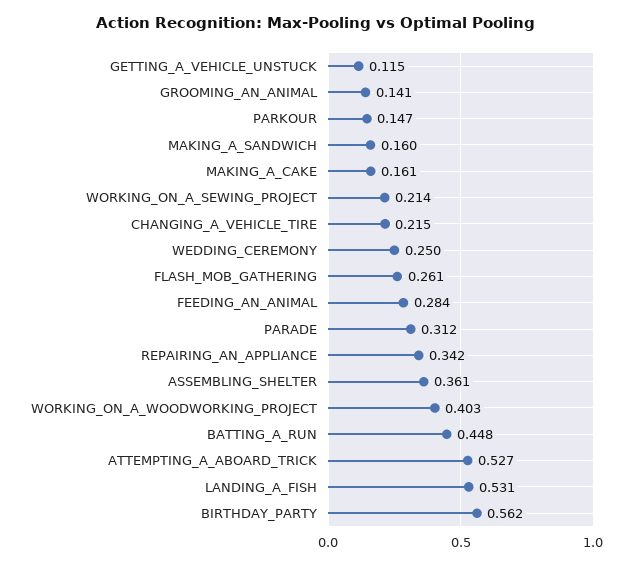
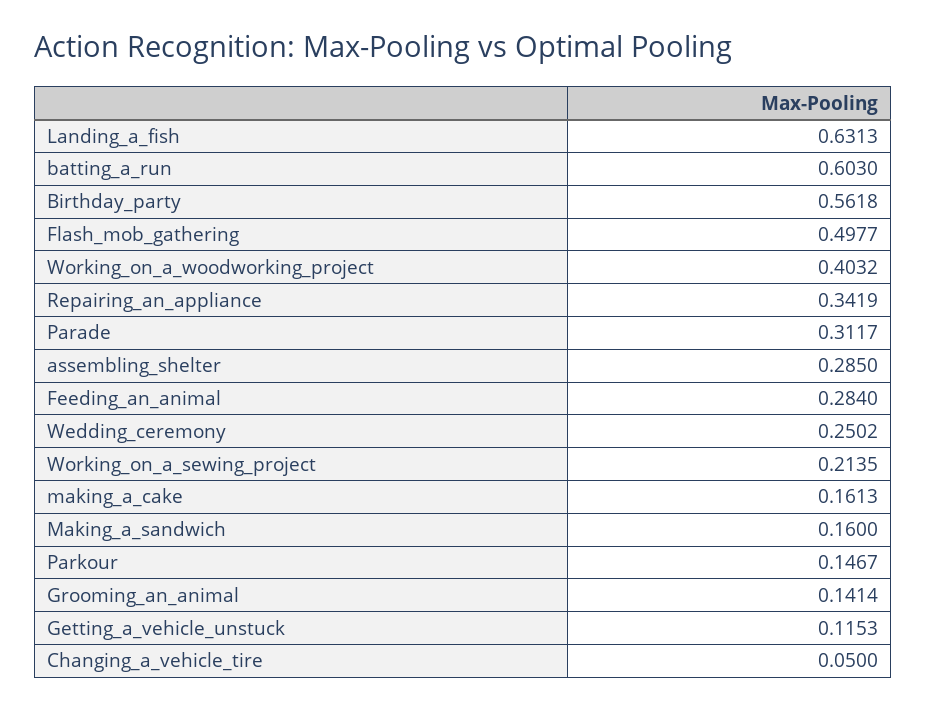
CHANGING_A_VEHICLE_TIRE: 0.215 -> 0.05
FLASH_MOB_GATHERING: 0.261 -> 0.4977
ASSEMBLING_SHELTER: 0.361 -> 0.285
BATTING_A_RUN: 0.448 -> 0.603
ATTEMPTING_A_ABOARD_TRICK: 0.527 -> none
LANDING_A_FISH: 0.531 -> 0.6313

